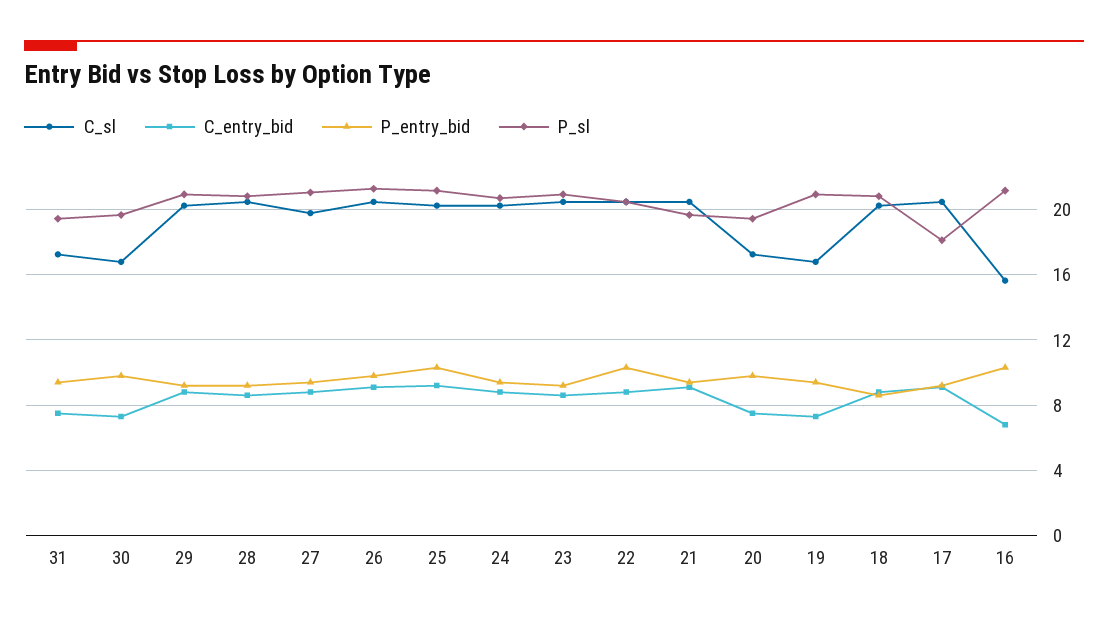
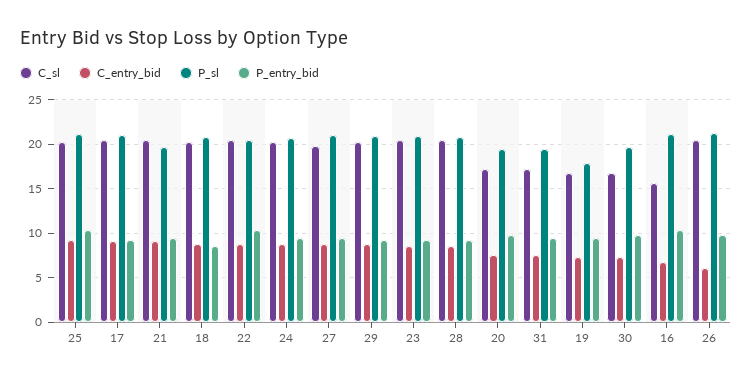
C_entry_bid, 26: 9 -> 6
P_sl, 19: 21 -> 18
P_sl, 17: 18 -> 21

